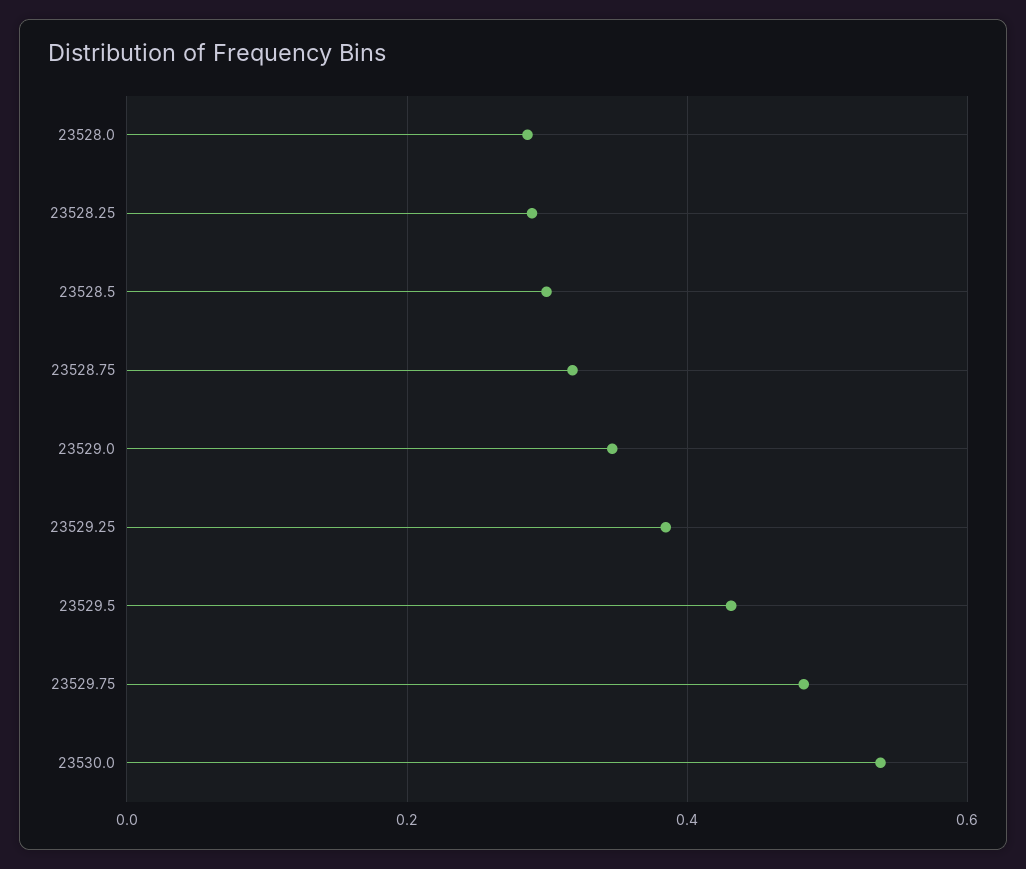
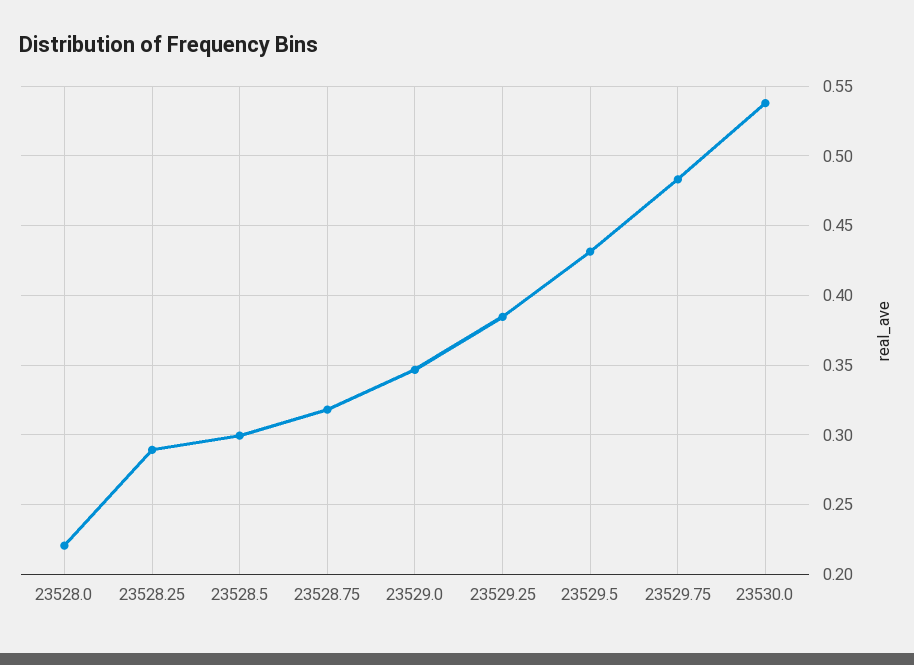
23528.0: 0.28 -> 0.22

